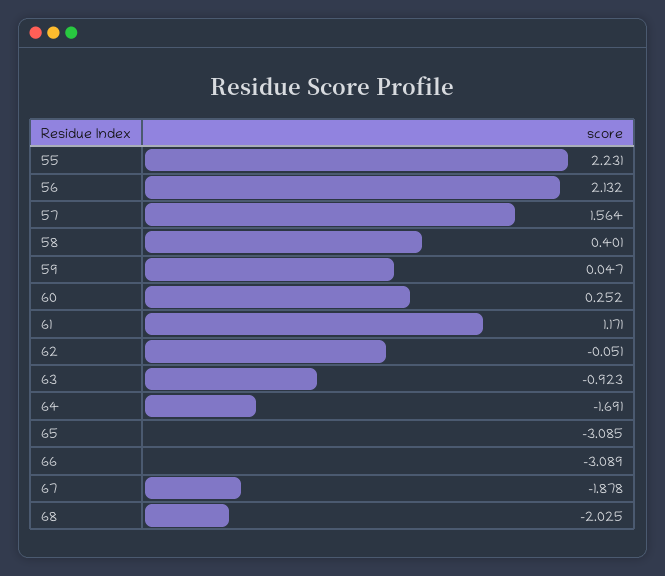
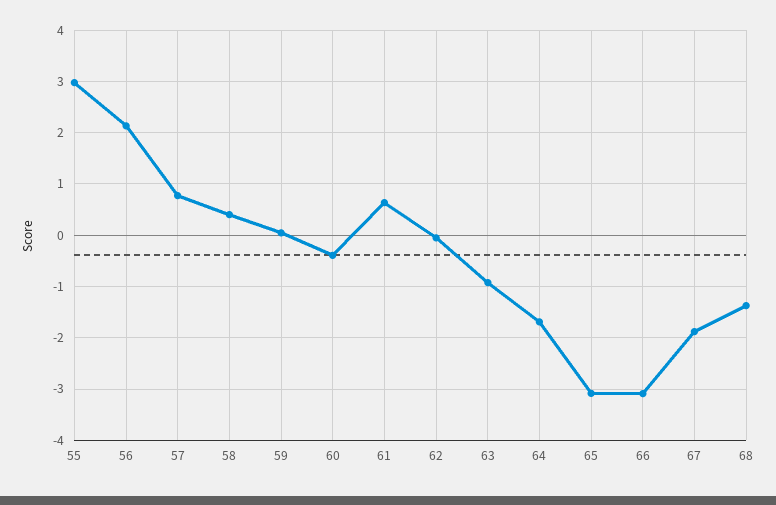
55: 2.231 -> 3
57: 1.564 -> 0.8
60: 0.252 -> -0.4
61: 1.171 -> 0.6
68: -2.025 -> -1.4

